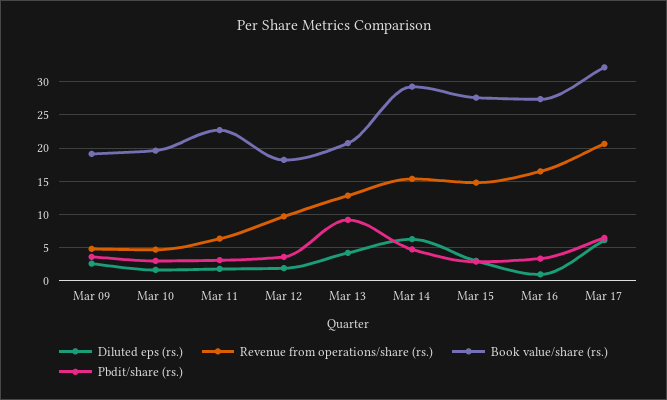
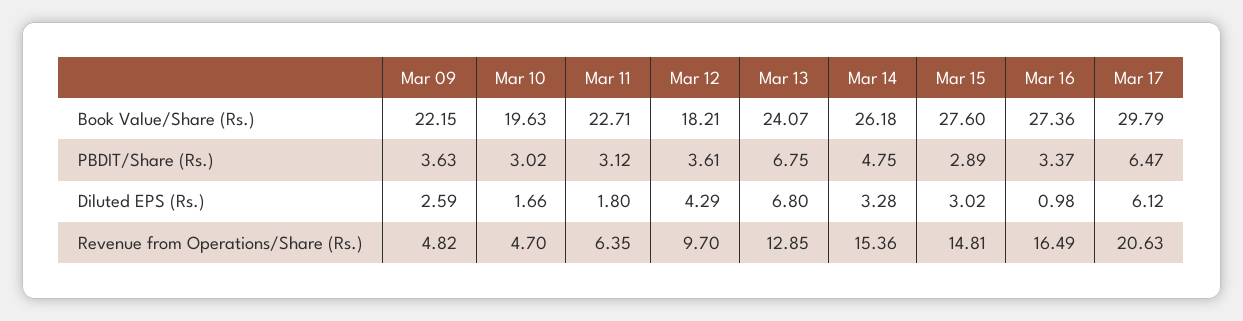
Book value/share (rs.), Mar 09: 19 -> 22.15
Diluted eps (rs.), Mar 12: 2 -> 4.29
Diluted eps (rs.), Mar 13: 4 -> 6.8
Book value/share (rs.), Mar 13: 21 -> 24.07
Pbdit/share (rs.), Mar 13: 9 -> 6.75
Diluted eps (rs.), Mar 14: 6 -> 3.28
Book value/share (rs.), Mar 14: 29 -> 26.18
Book value/share (rs.), Mar 17: 32 -> 29.79

